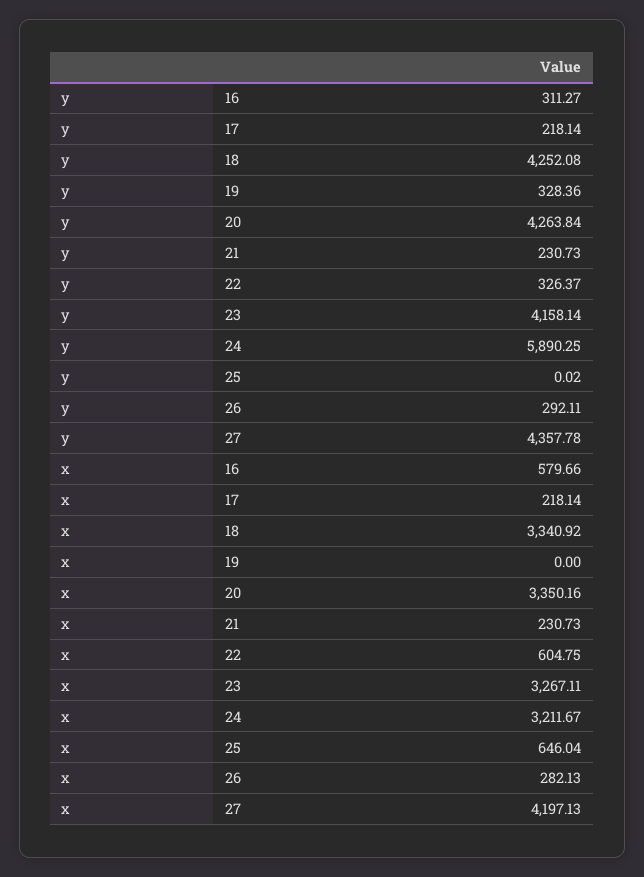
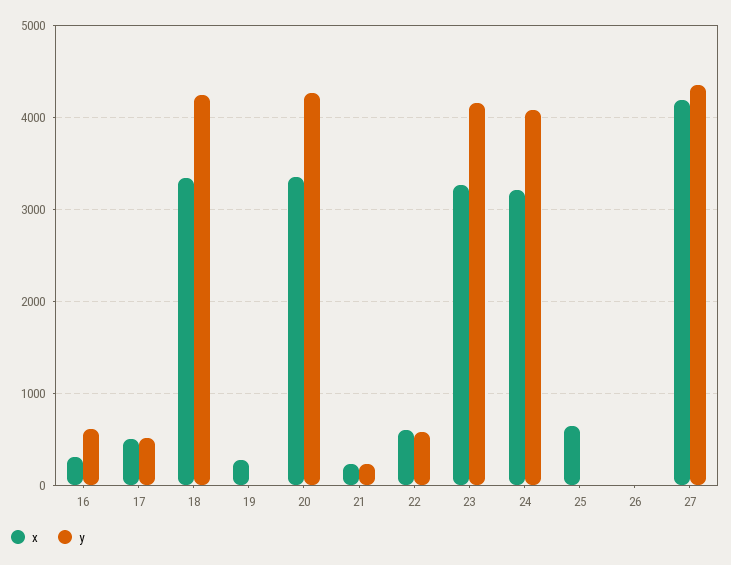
y, 16: 311.27 -> 600
y, 17: 218.14 -> 500
y, 19: 328.36 -> 0
y, 22: 326.37 -> 600
y, 24: 5890.25 -> 4100
y, 26: 292.11 -> 0
x, 16: 579.66 -> 300
x, 17: 218.14 -> 500
x, 19: 0 -> 300
x, 26: 282.13 -> 0

